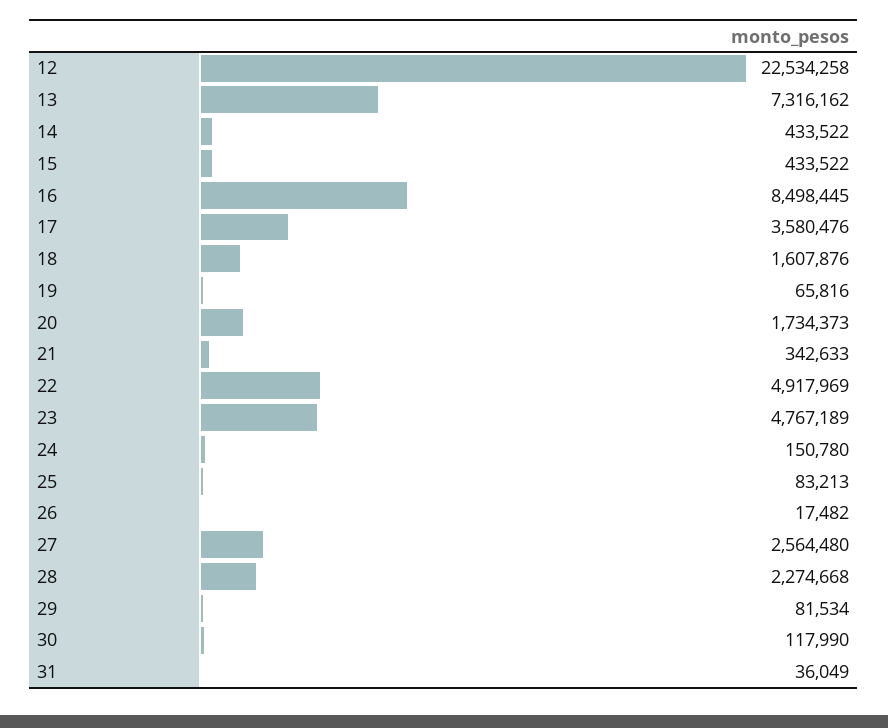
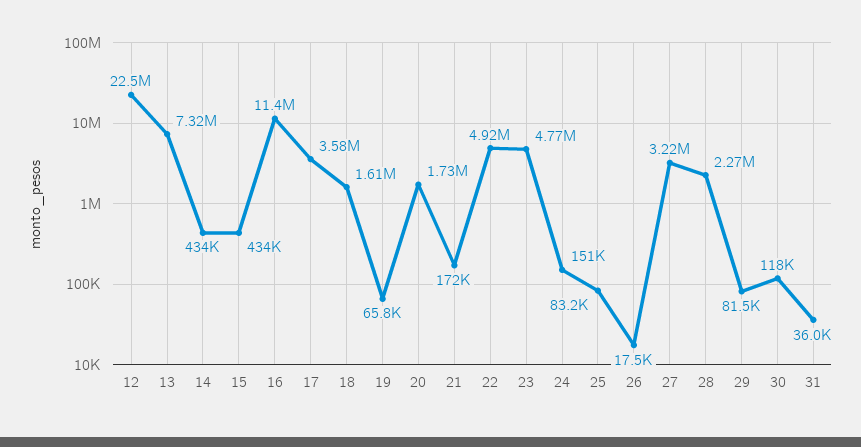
16: 8498445 -> 11400000
21: 342633 -> 172000
27: 2564480 -> 3220000

